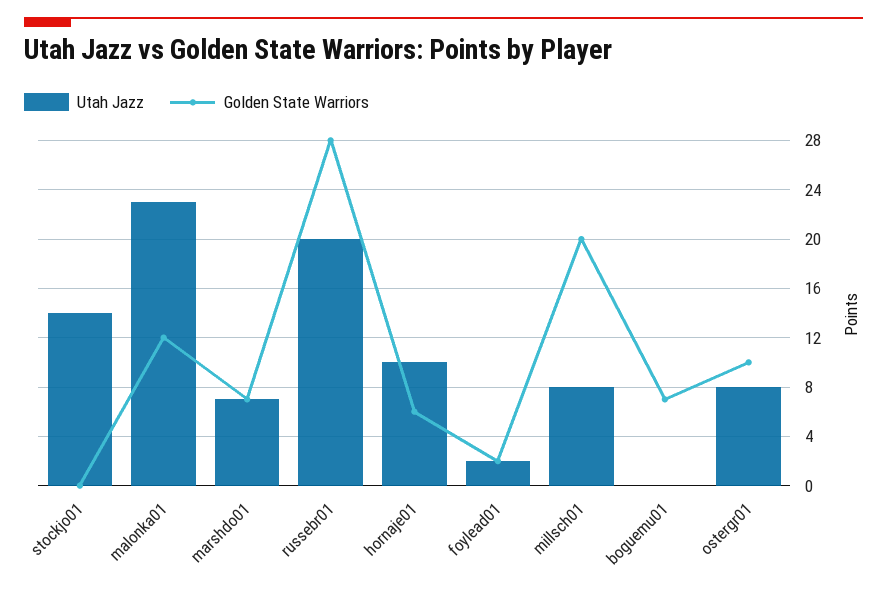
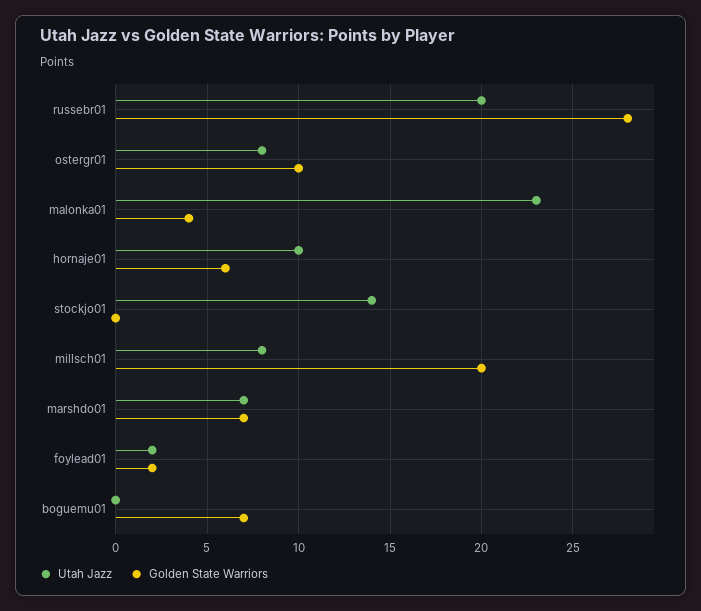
Golden State Warriors, malonka01: 12 -> 4

